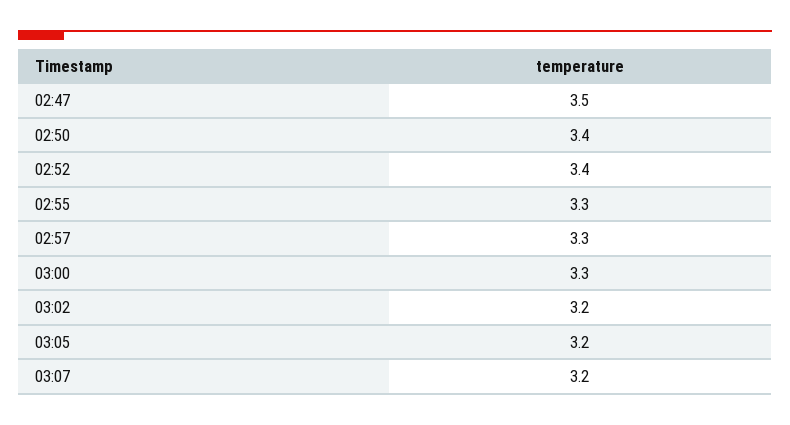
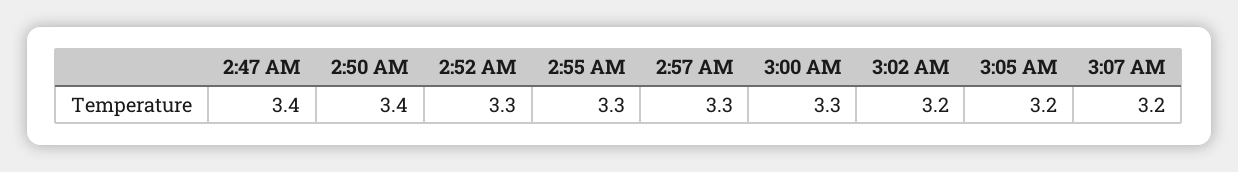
02:47: 3.5 -> 3.4
02:52: 3.4 -> 3.3

